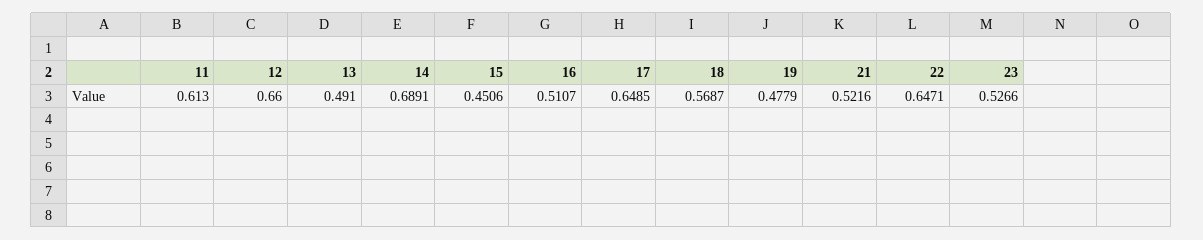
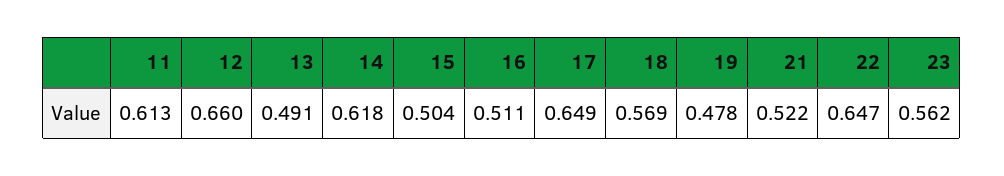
14: 0.6891 -> 0.618
15: 0.4506 -> 0.504
23: 0.5266 -> 0.562

